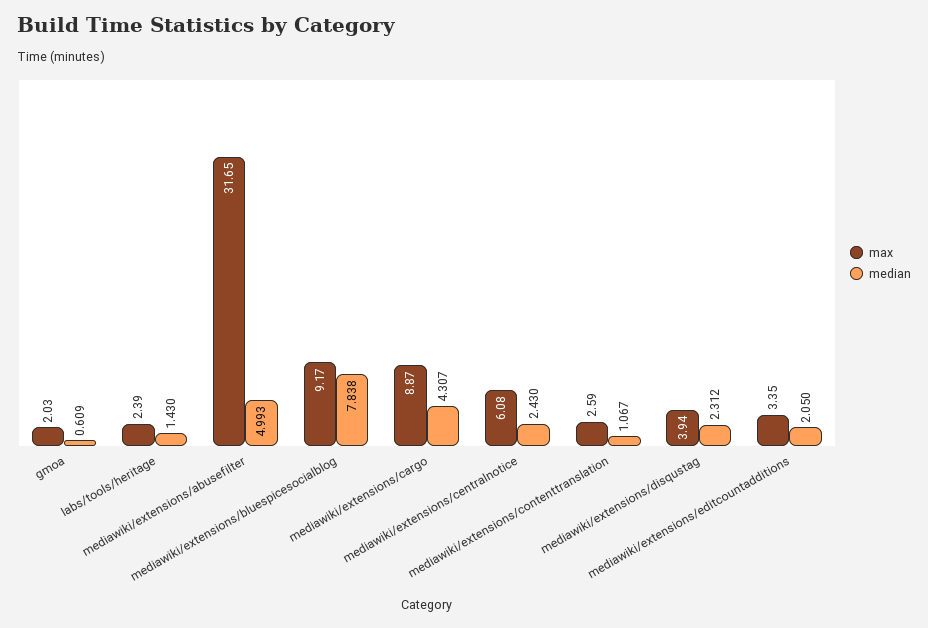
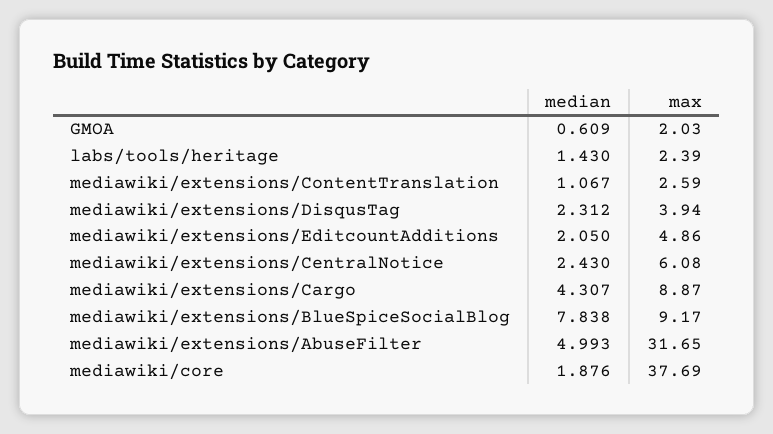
max, mediawiki/extensions/editcountadditions: 3.35 -> 4.86
median, mediawiki/core: none -> 1.876
max, mediawiki/core: none -> 37.69

